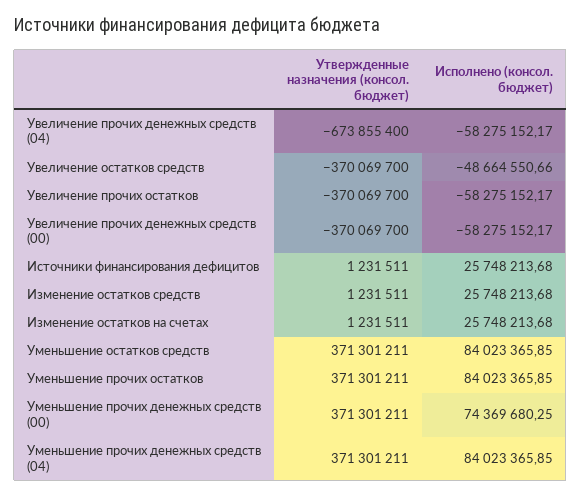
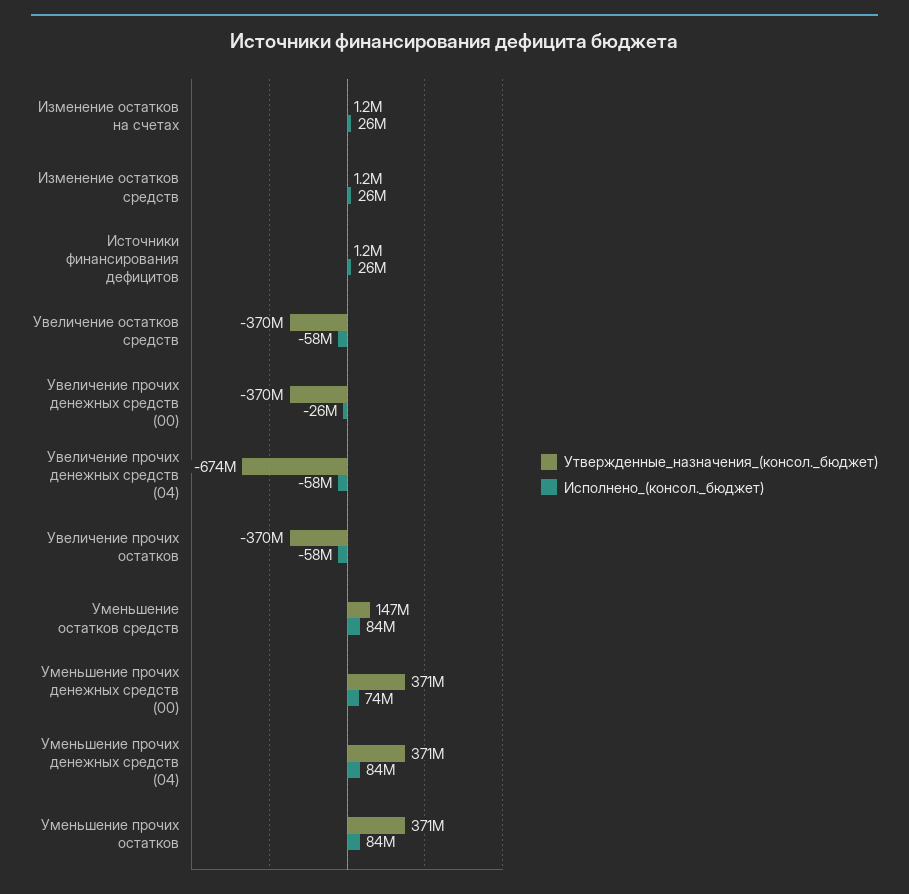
Исполнено (консол. бюджет), Увеличение остатков средств: -48664550.66 -> -58000000
Исполнено (консол. бюджет), Увеличение прочих денежных средств (00): -58275152.17 -> -26000000
Утвержденные назначения (консол. бюджет), Уменьшение остатков средств: 371301211 -> 147000000

